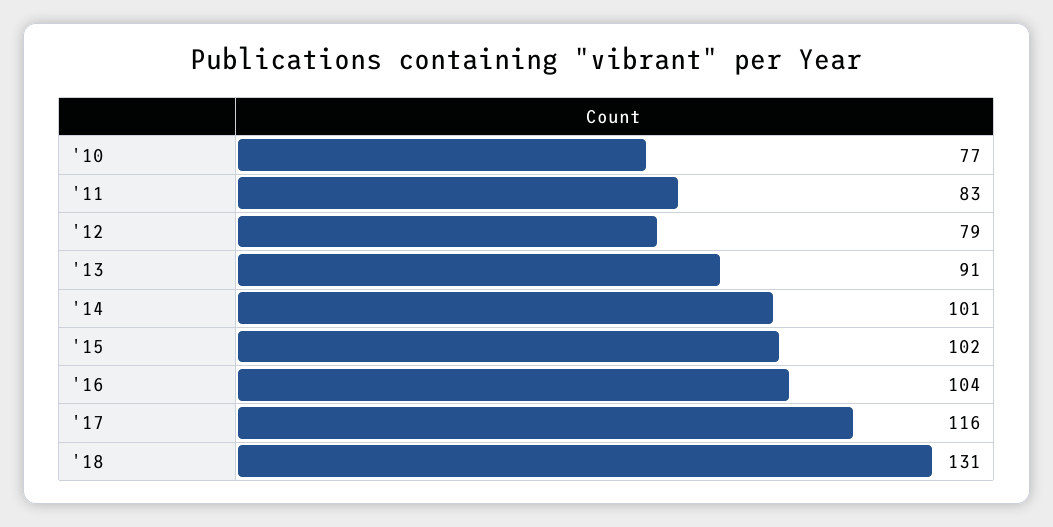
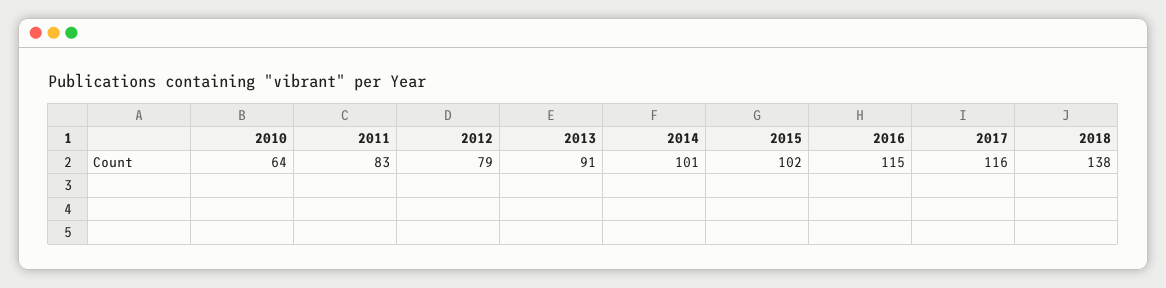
'10: 77 -> 64
'16: 104 -> 115
'18: 131 -> 138

